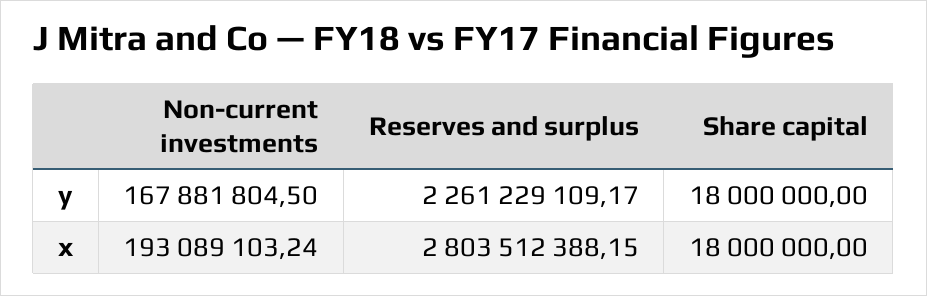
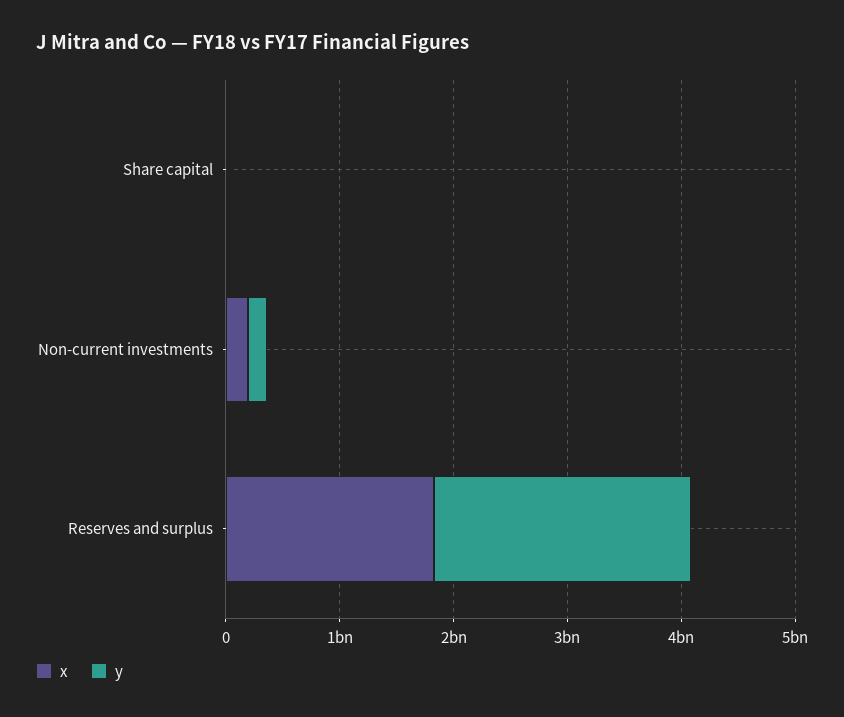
x, Reserves and surplus: 2803512388.15 -> 1800000000

